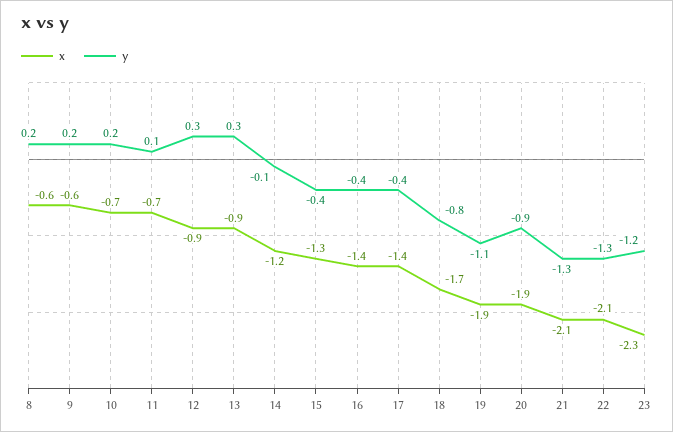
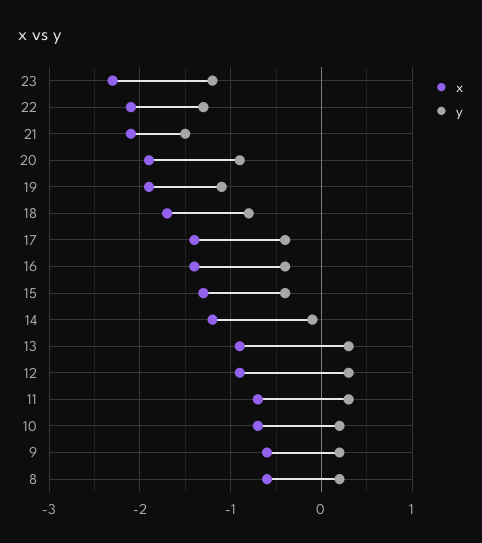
y, 11: 0.1 -> 0.3
y, 21: -1.3 -> -1.5

